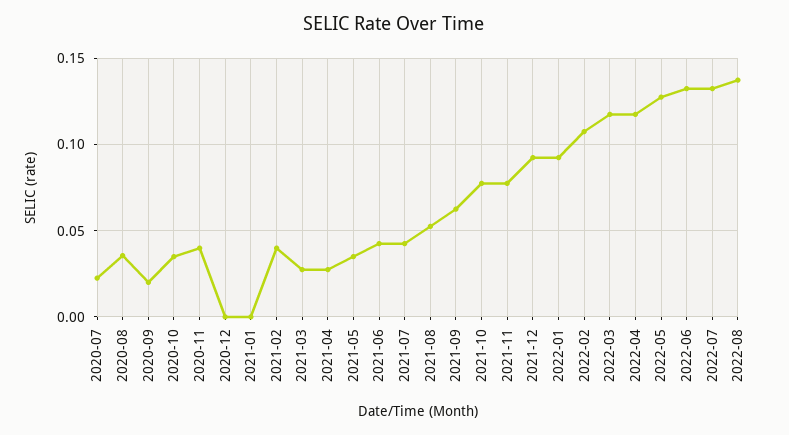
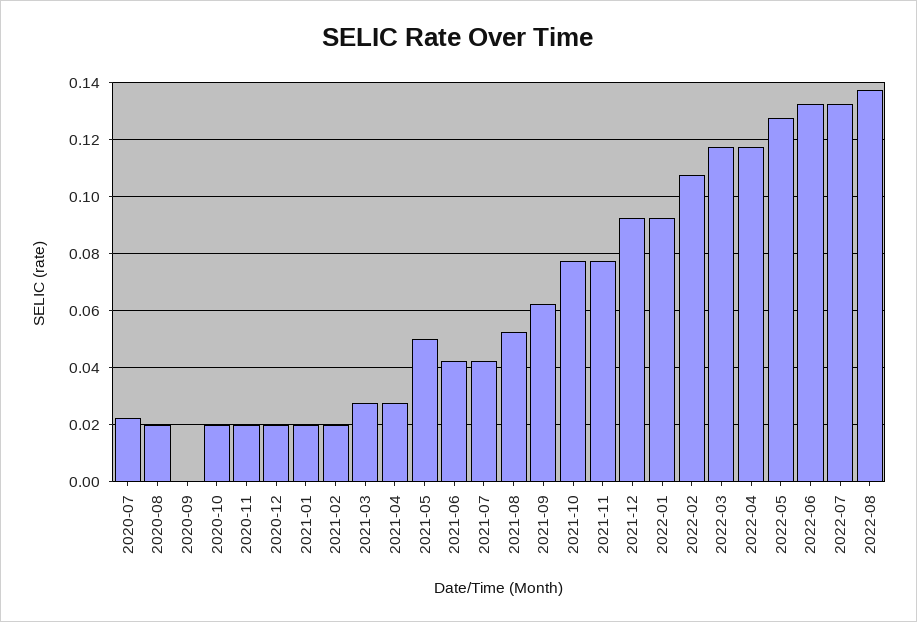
2020-08: 0.035 -> 0.02
2020-09: 0.02 -> 0
2020-10: 0.035 -> 0.02
2020-11: 0.04 -> 0.02
2020-12: 0 -> 0.02
2021-01: 0 -> 0.02
2021-02: 0.04 -> 0.02
2021-05: 0.035 -> 0.05

